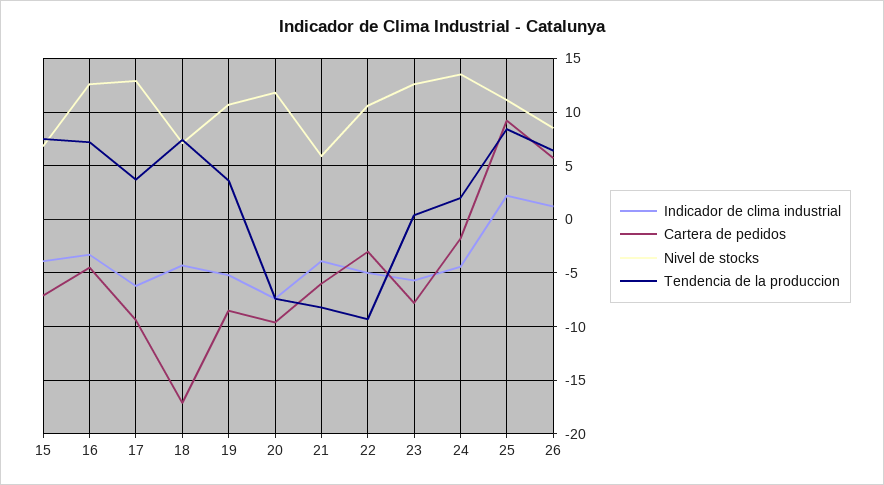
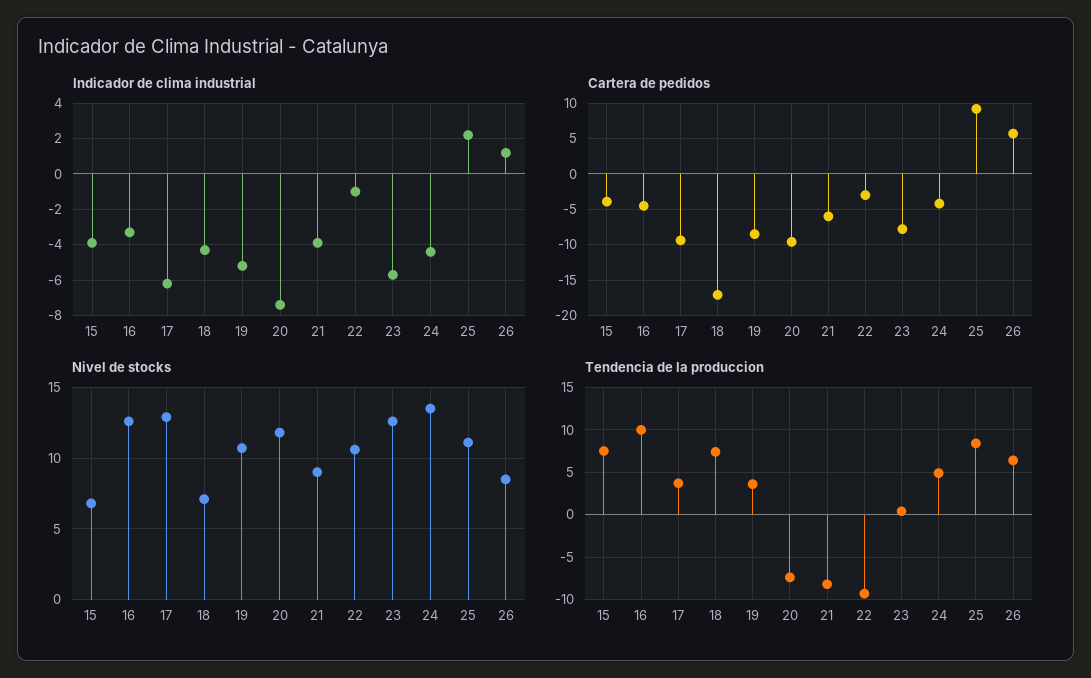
Cartera de pedidos, 15: -7 -> -4
Tendencia de la produccion, 16: 7 -> 10
Nivel de stocks, 21: 6 -> 9
Indicador de clima industrial, 22: -5 -> -1
Cartera de pedidos, 24: -2 -> -4
Tendencia de la produccion, 24: 2 -> 5

